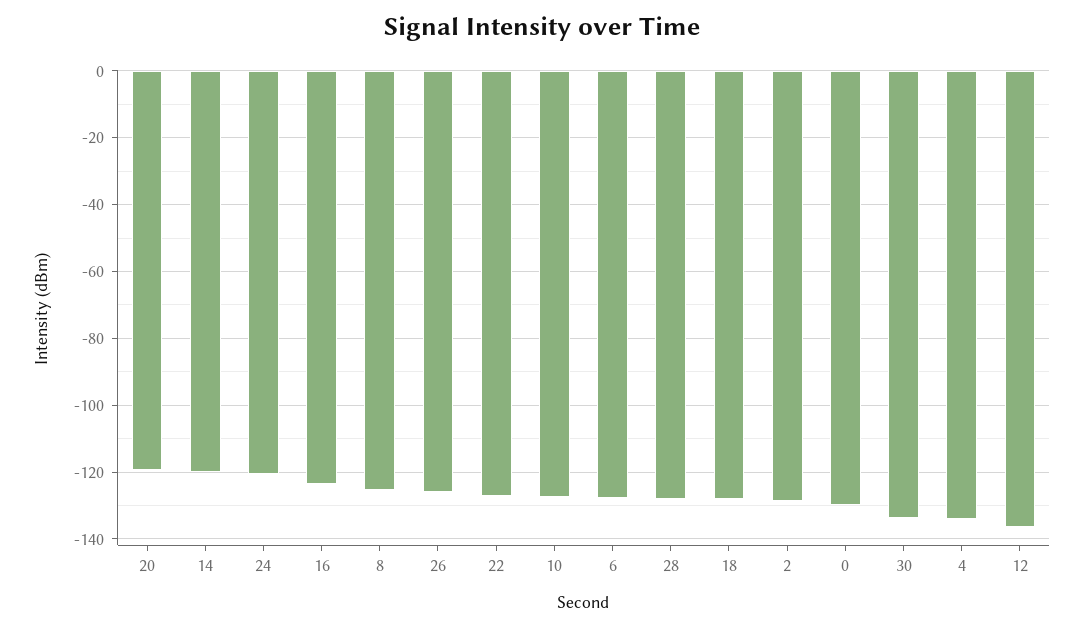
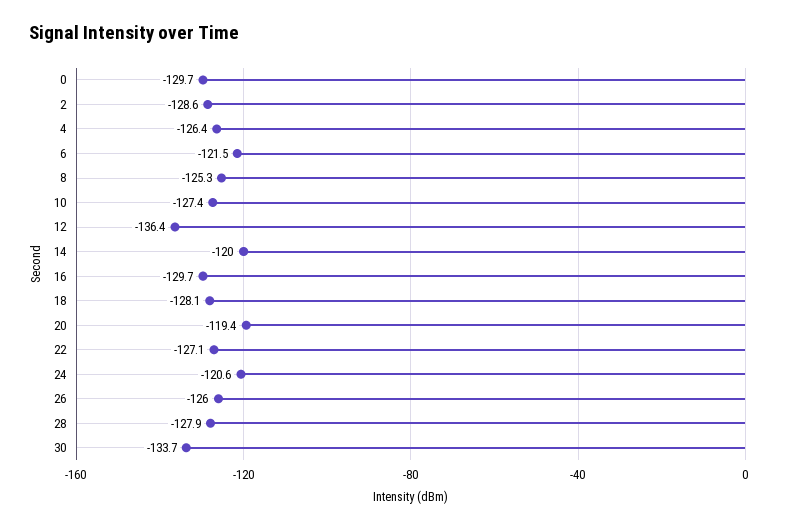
16: -124 -> -129.7
6: -128 -> -121.5
4: -134 -> -126.4

